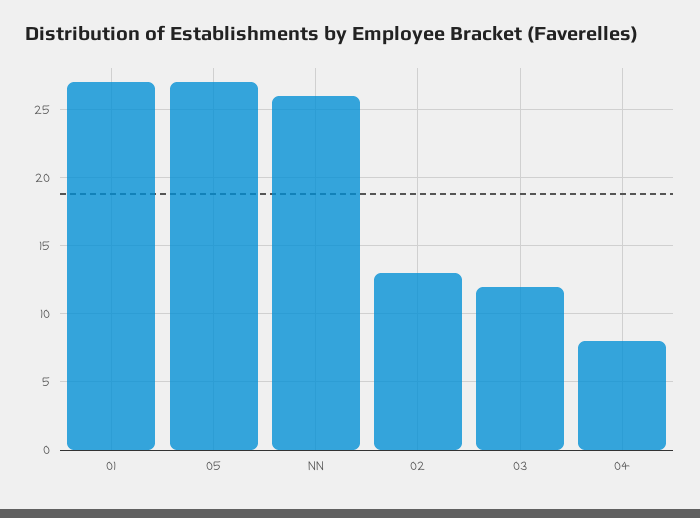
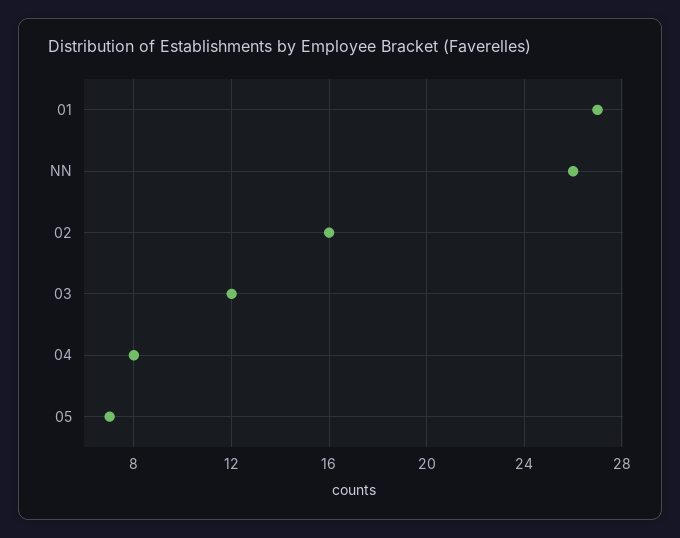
05: 27 -> 7
02: 13 -> 16

